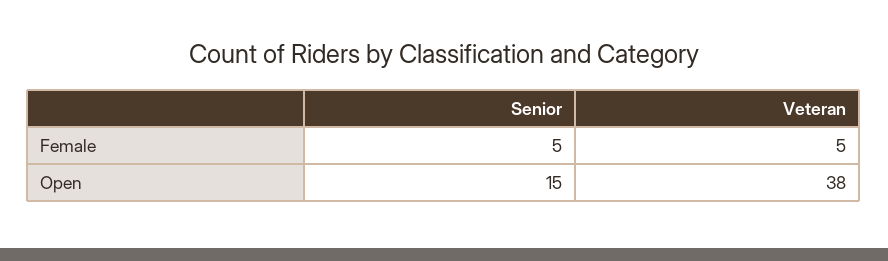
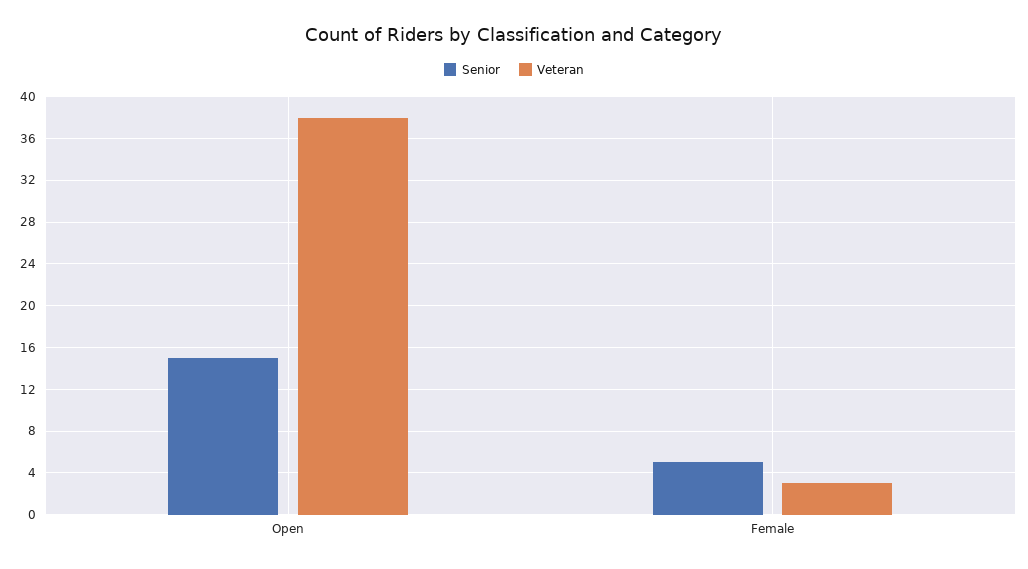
Veteran, Female: 5 -> 3

